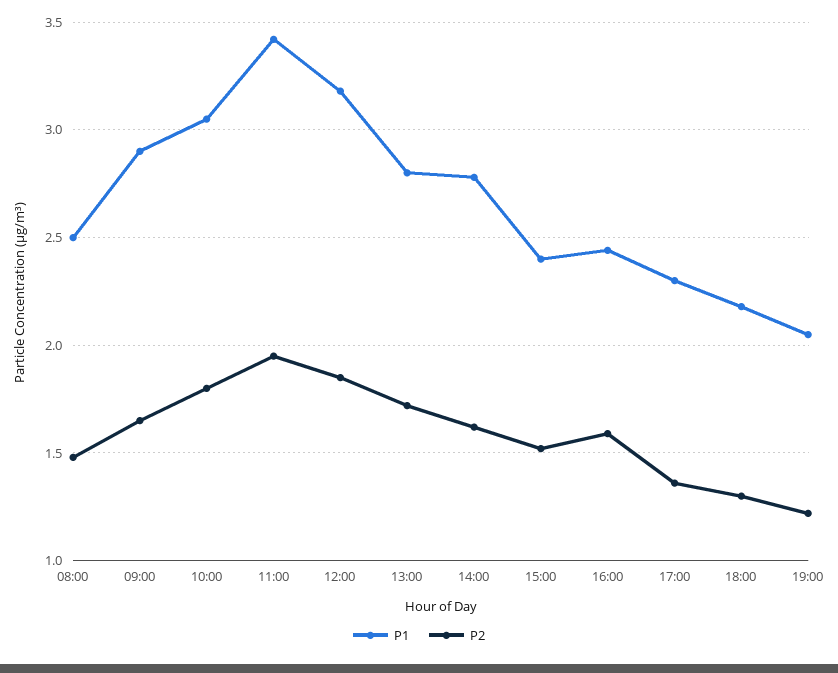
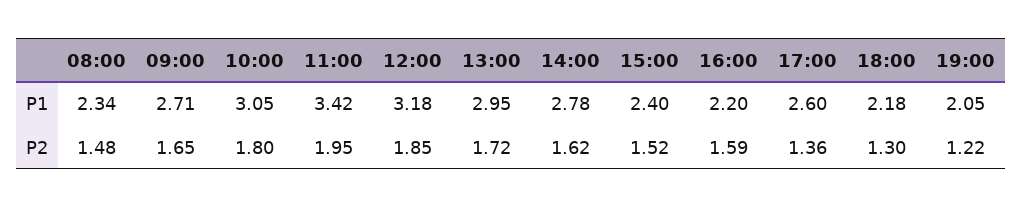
P1, 08:00: 2.5 -> 2.34
P1, 09:00: 2.9 -> 2.71
P1, 13:00: 2.8 -> 2.95
P1, 16:00: 2.45 -> 2.2
P1, 17:00: 2.3 -> 2.6

